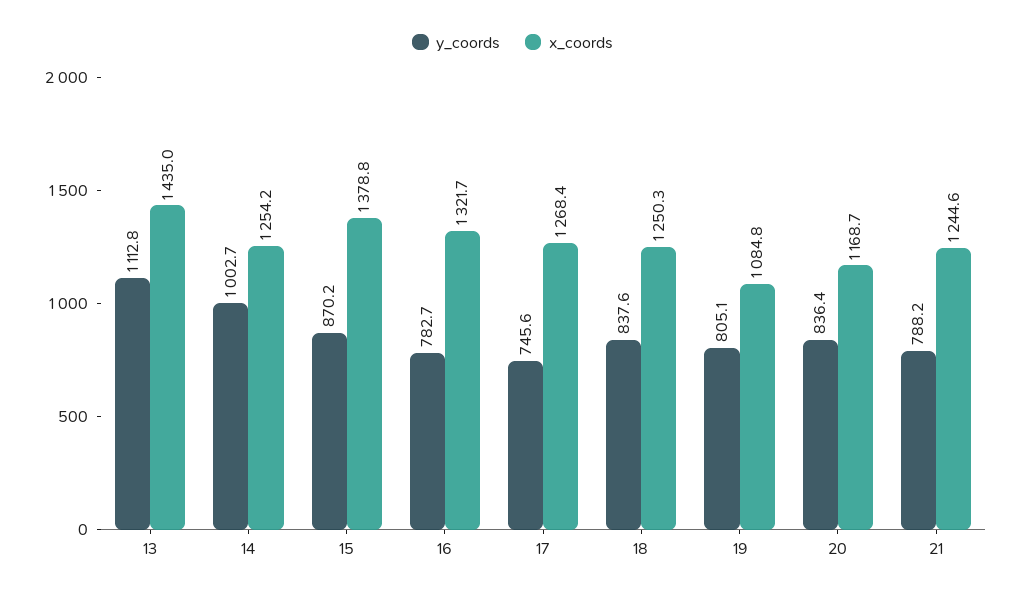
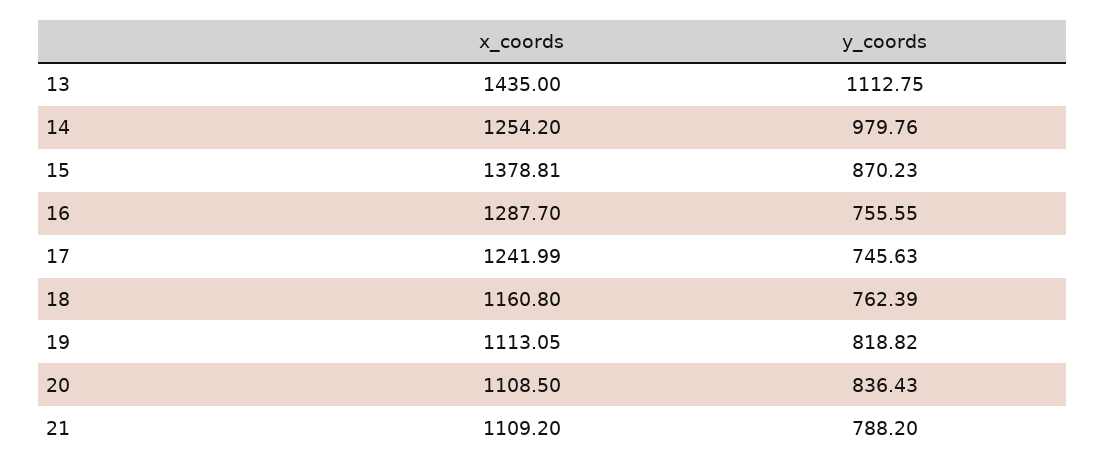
y_coords, 14: 1002.7 -> 979.76
y_coords, 16: 782.7 -> 755.55
x_coords, 16: 1321.7 -> 1287.7
x_coords, 17: 1268.4 -> 1241.99
y_coords, 18: 837.6 -> 762.39
x_coords, 18: 1250.3 -> 1160.8
y_coords, 19: 805.1 -> 818.82
x_coords, 19: 1084.8 -> 1113.05
x_coords, 20: 1168.7 -> 1108.5
x_coords, 21: 1244.6 -> 1109.2

